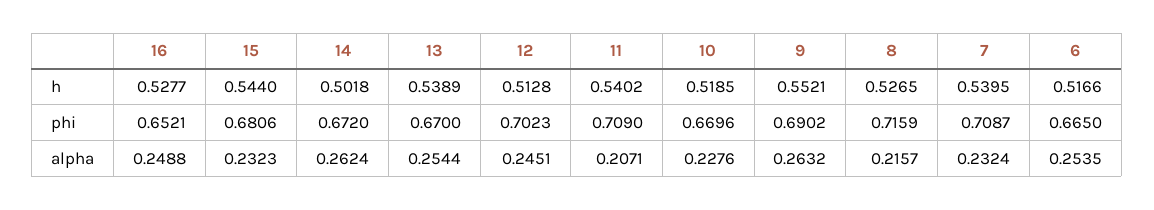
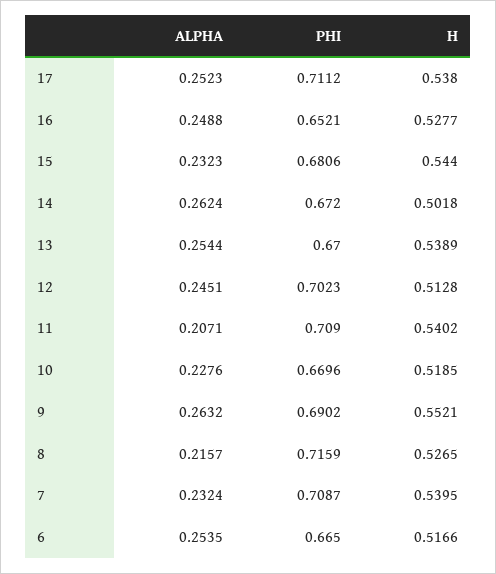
17, alpha: none -> 0.2523
17, phi: none -> 0.7112
17, h: none -> 0.538

